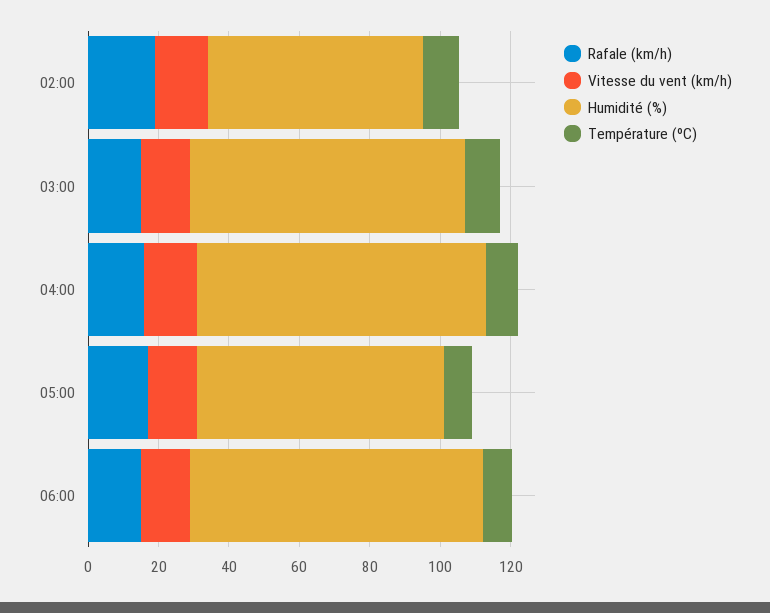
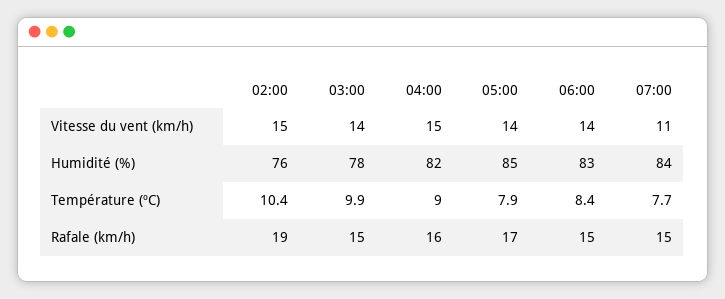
Humidité (%), 02:00: 60 -> 76
Humidité (%), 05:00: 70 -> 85
Vitesse du vent (km/h), 07:00: none -> 11
Humidité (%), 07:00: none -> 84
Température (ºC), 07:00: none -> 7.7
Rafale (km/h), 07:00: none -> 15

